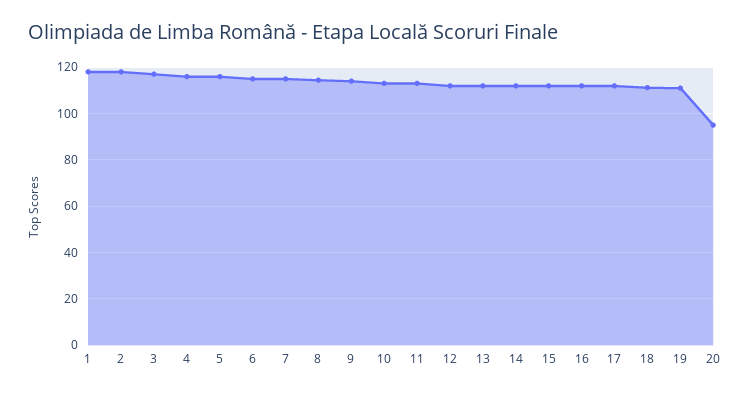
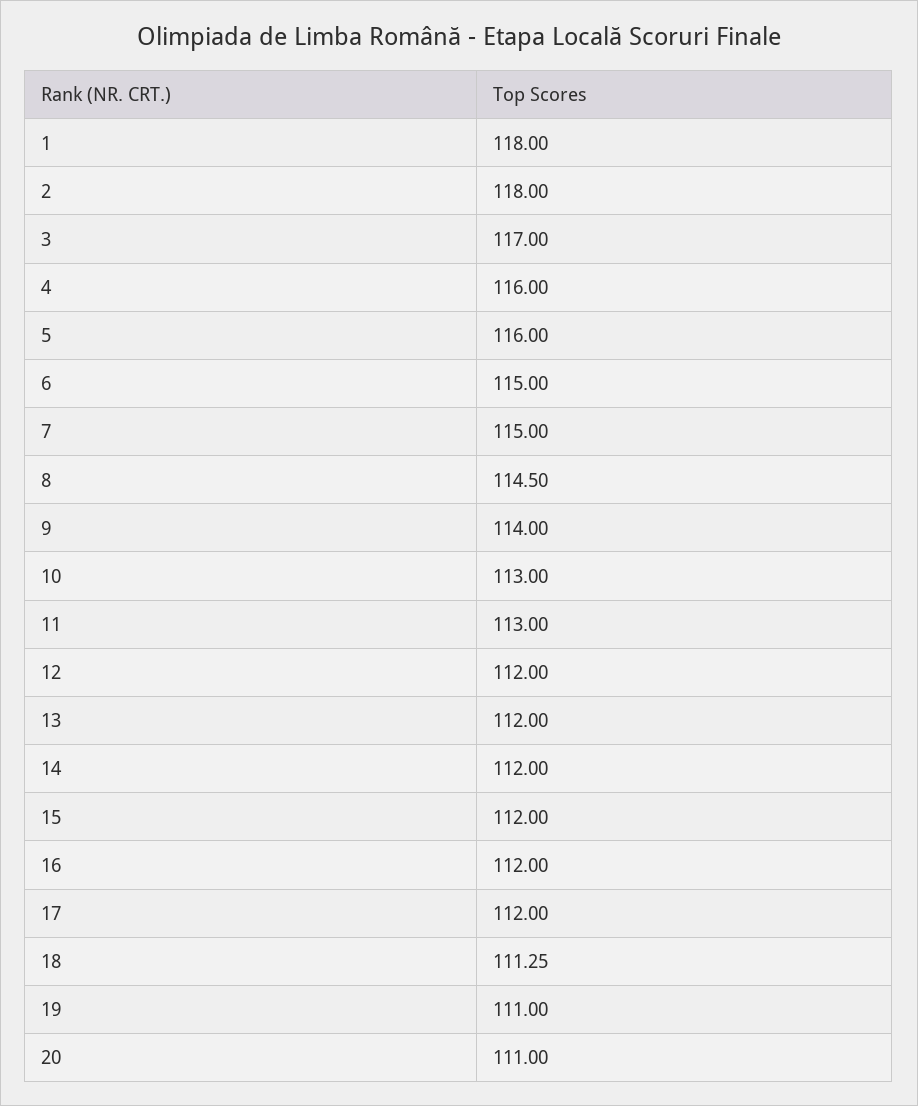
20: 95 -> 111

